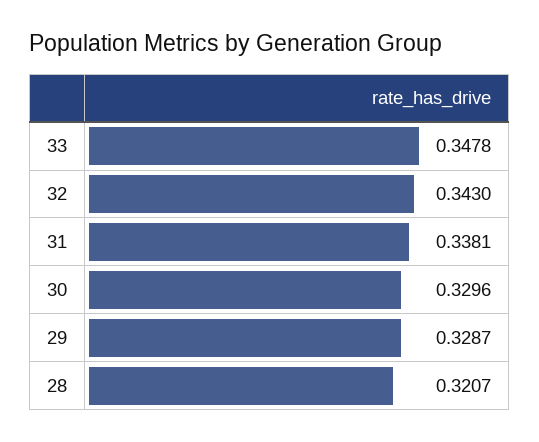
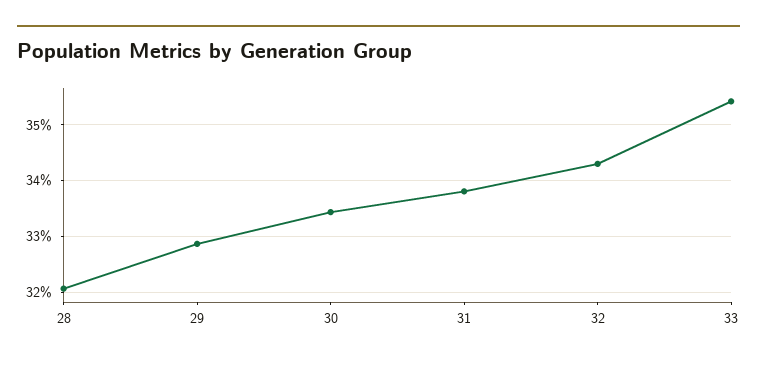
33: 0.3478 -> 0.354
30: 0.3296 -> 0.334

